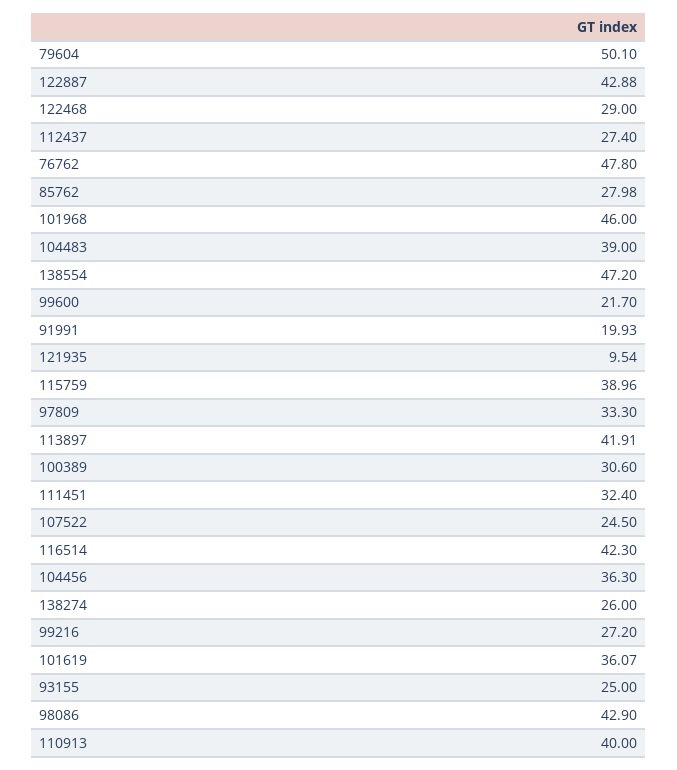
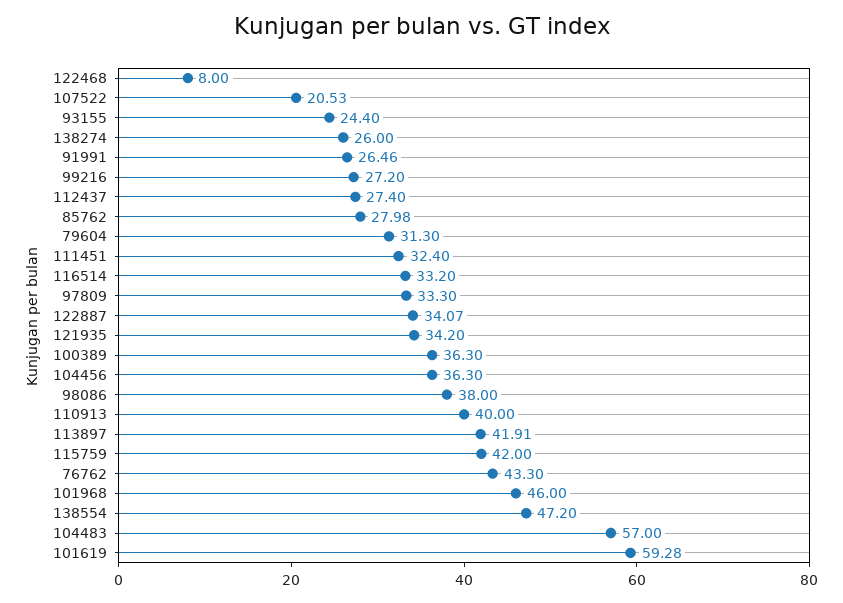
79604: 50.1 -> 31.3
122887: 42.88 -> 34.07
122468: 29 -> 8
76762: 47.8 -> 43.3
104483: 39 -> 57
99600: 21.7 -> none
91991: 19.93 -> 26.46
121935: 9.54 -> 34.2
115759: 38.96 -> 42
100389: 30.6 -> 36.3
107522: 24.5 -> 20.53
116514: 42.3 -> 33.2
101619: 36.07 -> 59.28
93155: 25 -> 24.4
98086: 42.9 -> 38

